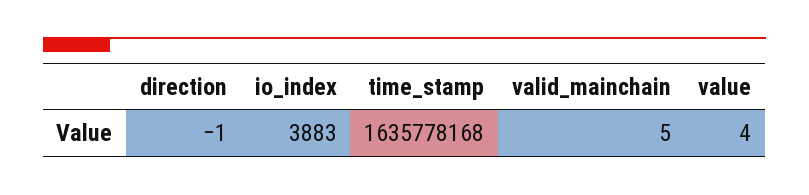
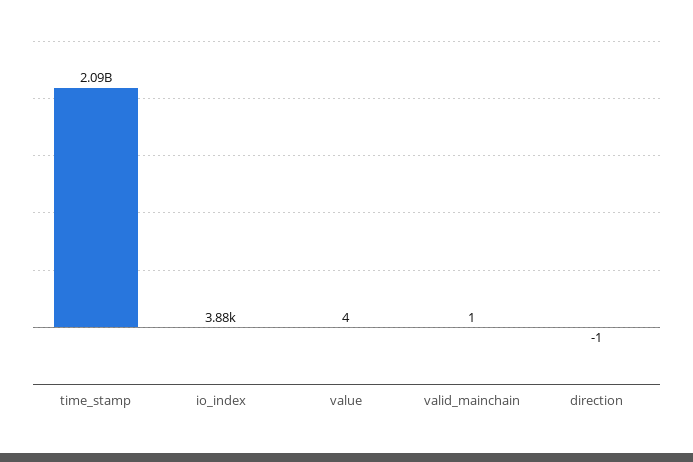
time_stamp: 1635778168 -> 2090000000
valid_mainchain: 5 -> 1

